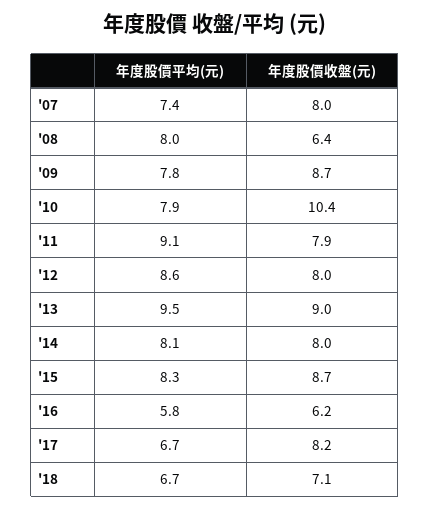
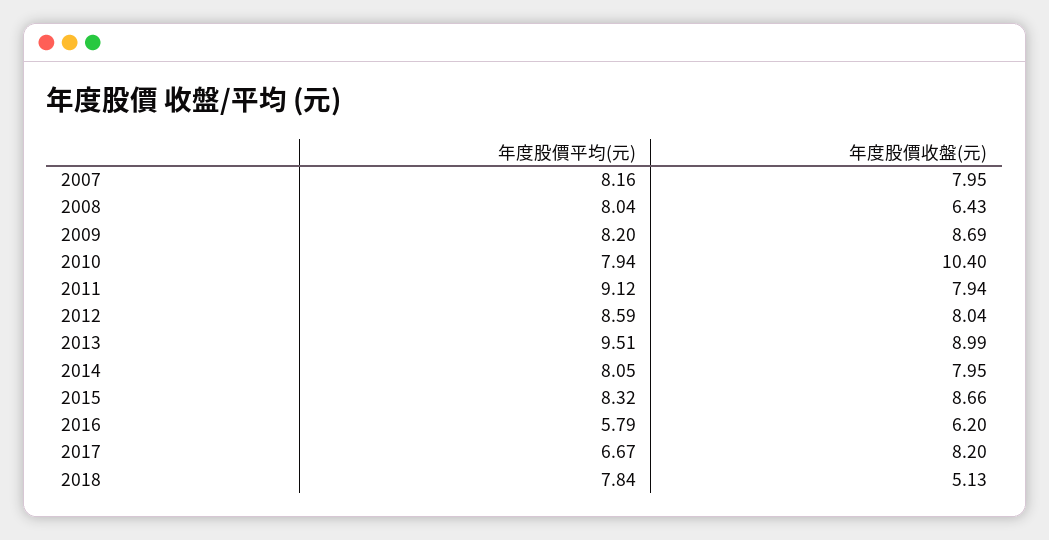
年度股價平均(元), '07: 7.4 -> 8.16
年度股價平均(元), '09: 7.8 -> 8.2
年度股價平均(元), '18: 6.7 -> 7.84
年度股價收盤(元), '18: 7.1 -> 5.13

